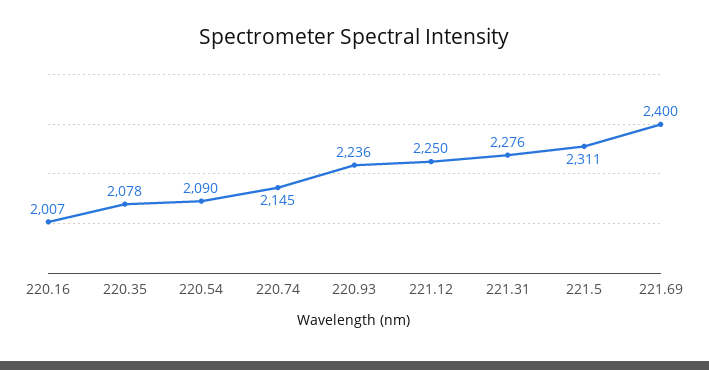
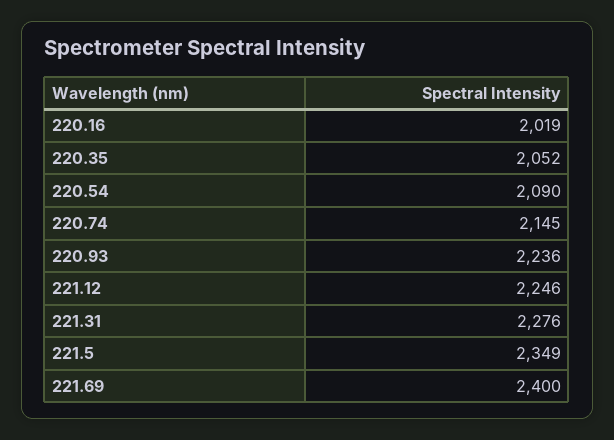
220.16: 2007 -> 2019
220.35: 2078 -> 2052
221.12: 2250 -> 2246
221.5: 2311 -> 2349

